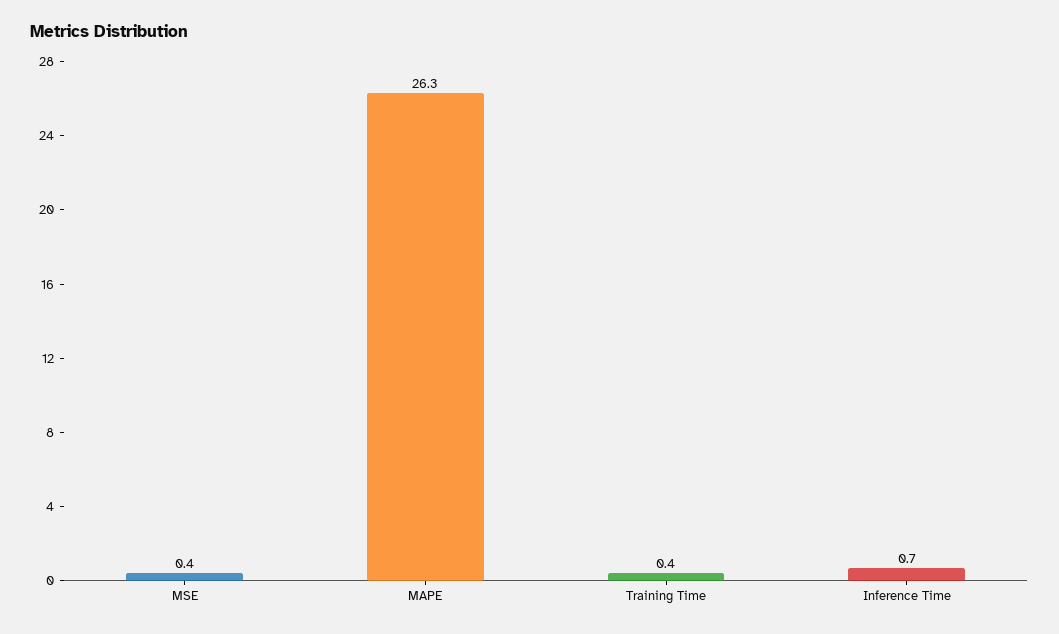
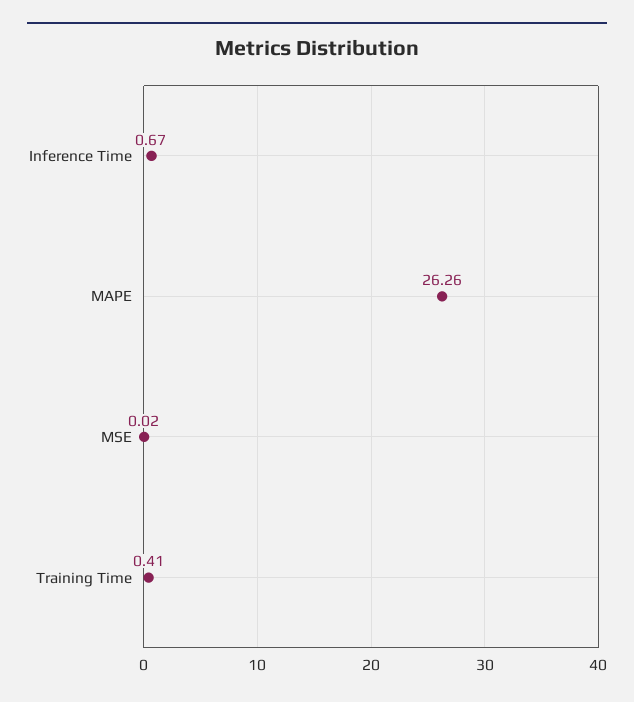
MSE: 0.4 -> 0.02

